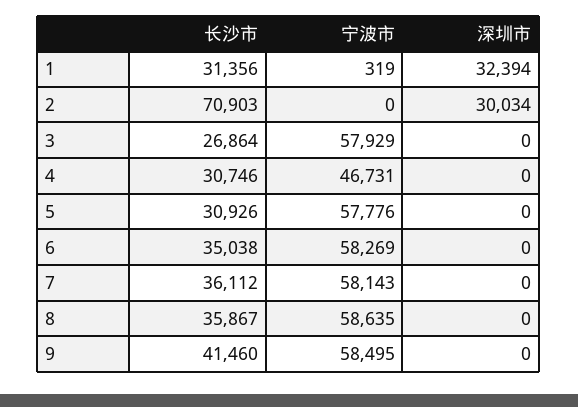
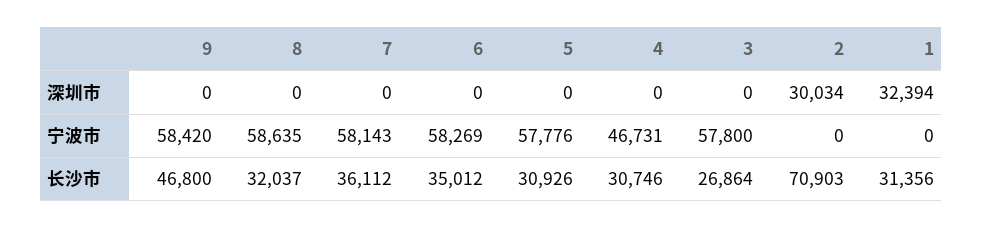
宁波市, 1: 319 -> 0
宁波市, 3: 57929 -> 57800
长沙市, 6: 35038 -> 35012
长沙市, 8: 35867 -> 32037
长沙市, 9: 41460 -> 46800
宁波市, 9: 58495 -> 58420

